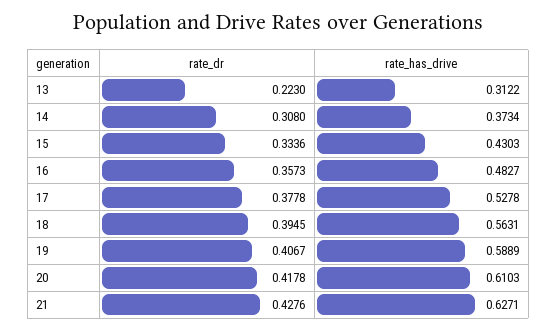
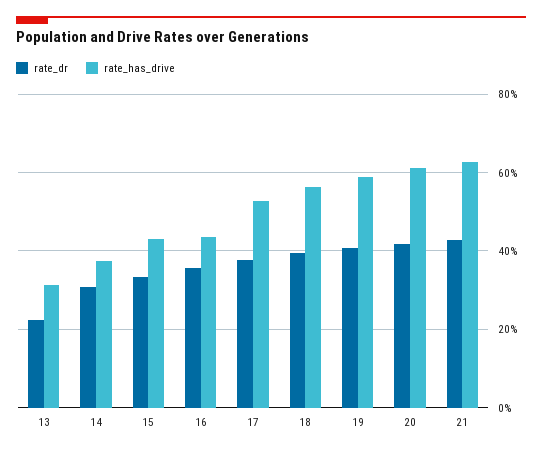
rate_has_drive, 16: 0.4827 -> 0.44

